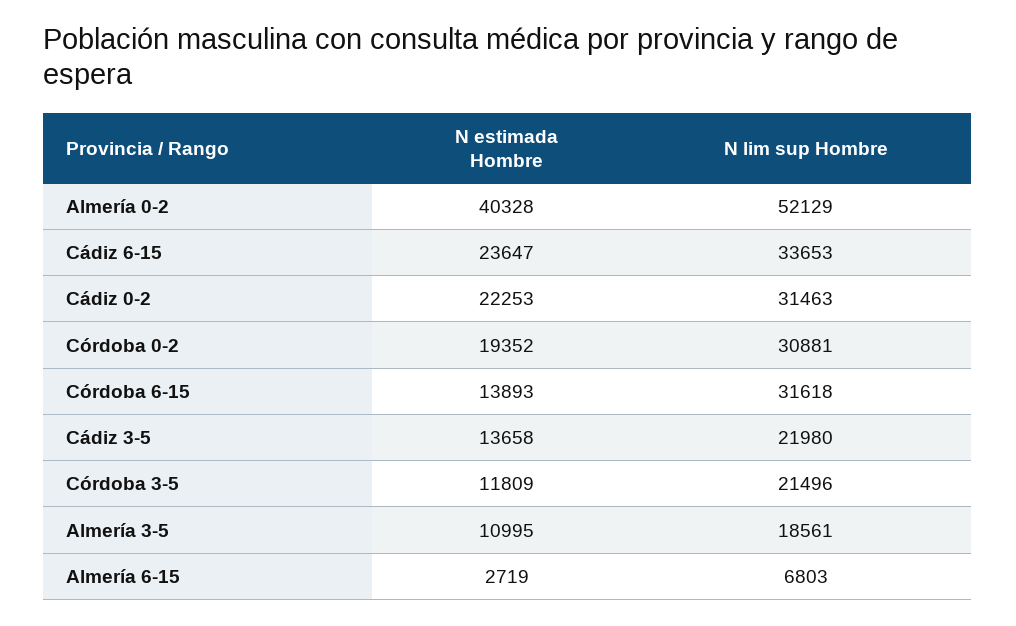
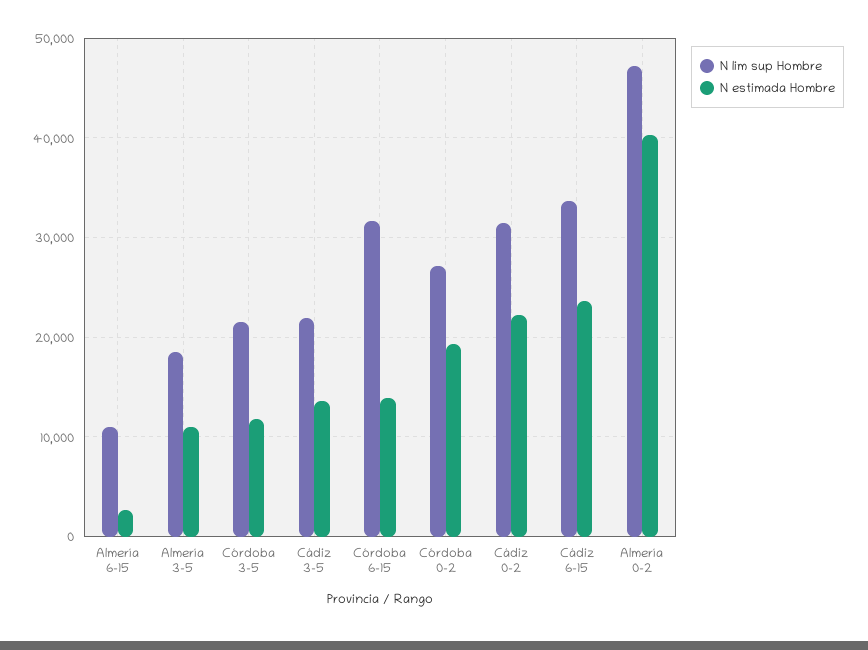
N lim sup Hombre, Almería 0-2: 52129 -> 47000
N lim sup Hombre, Córdoba 0-2: 30881 -> 27000
N lim sup Hombre, Almería 6-15: 6803 -> 11000

